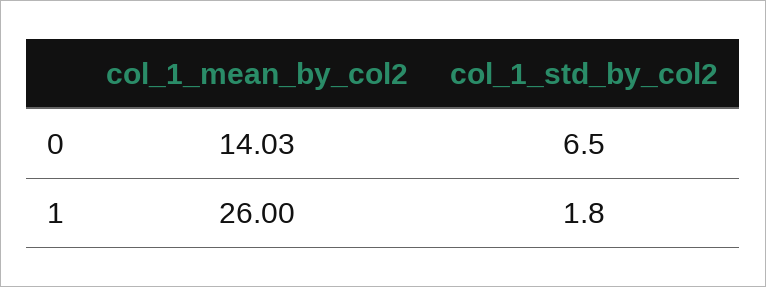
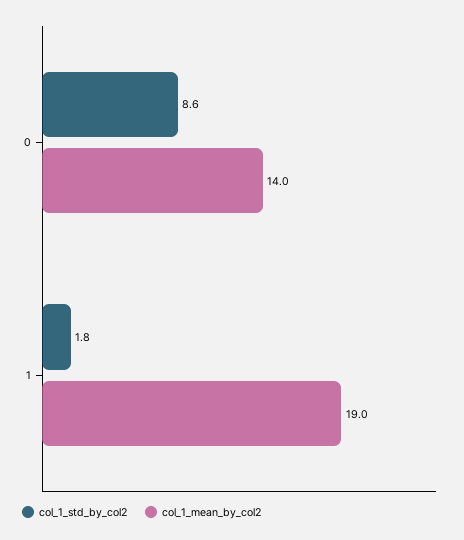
col_1_std_by_col2, 0: 6.5 -> 8.6
col_1_mean_by_col2, 1: 26 -> 19

